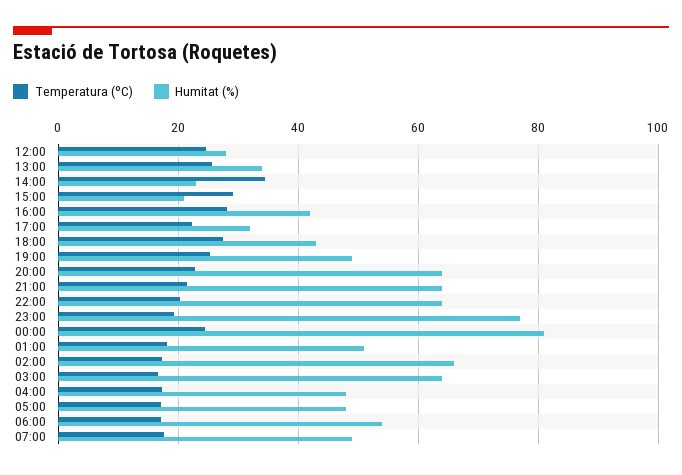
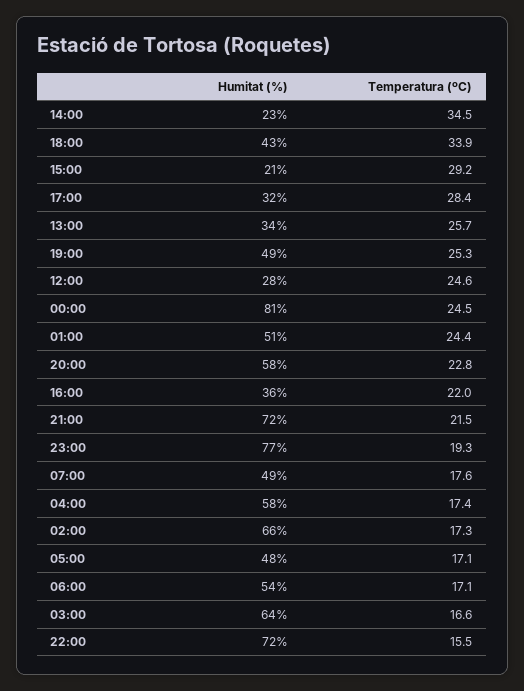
Temperatura (ºC), 16:00: 28 -> 22
Humitat (%), 16:00: 42 -> 36
Temperatura (ºC), 17:00: 22 -> 28.4
Temperatura (ºC), 18:00: 28 -> 33.9
Humitat (%), 20:00: 64 -> 58
Humitat (%), 21:00: 64 -> 72
Temperatura (ºC), 22:00: 20 -> 15.5
Humitat (%), 22:00: 64 -> 72
Temperatura (ºC), 01:00: 18 -> 24.4
Humitat (%), 04:00: 48 -> 58

